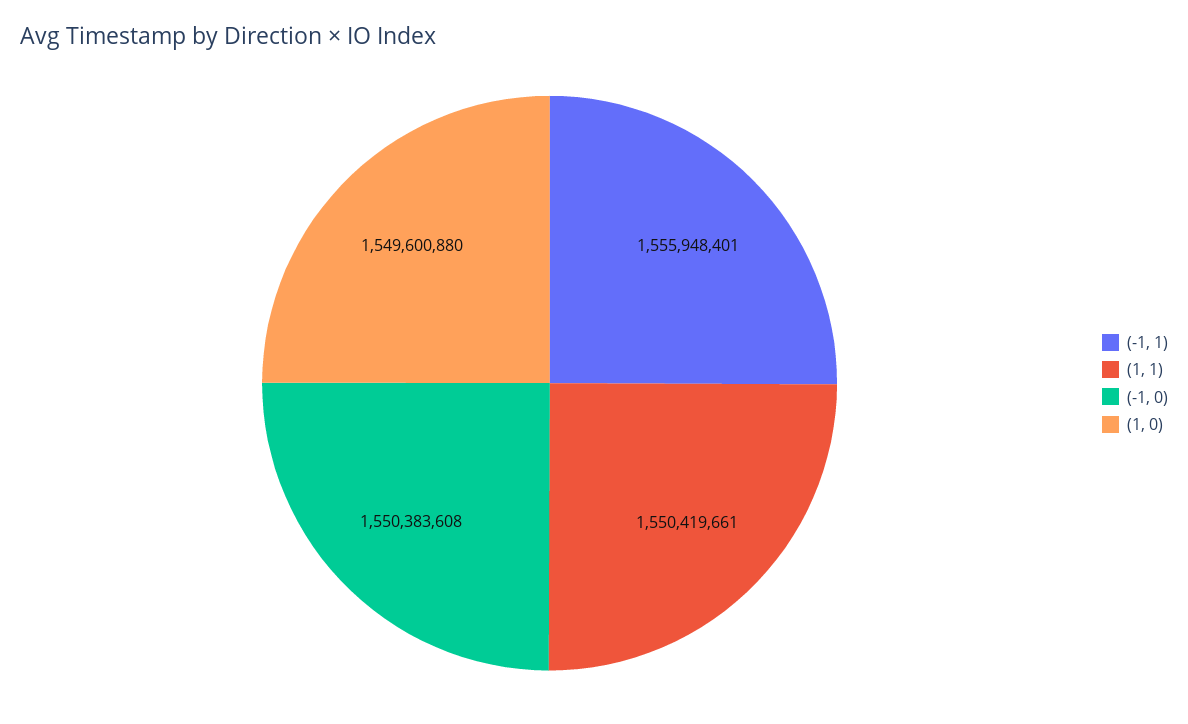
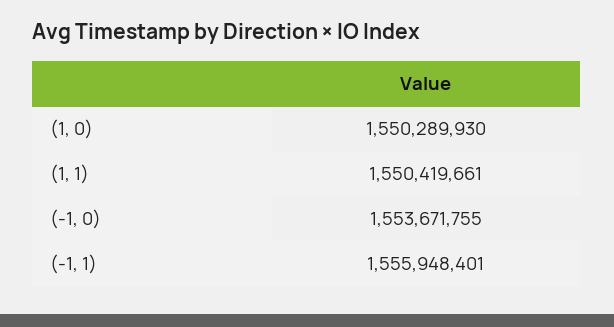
(-1, 0): 1550383608 -> 1553671755
(1, 0): 1549600880 -> 1550289930

